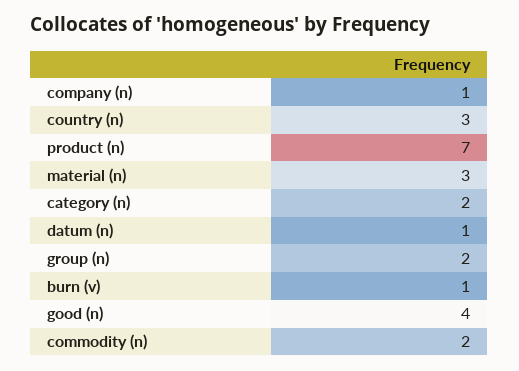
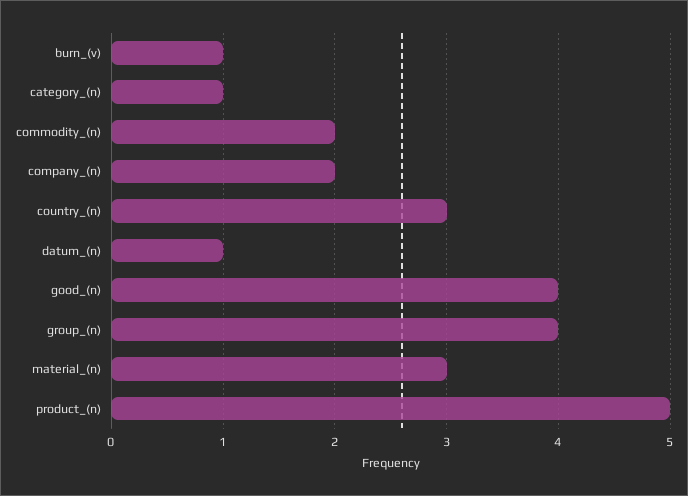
company (n): 1 -> 2
product (n): 7 -> 5
category (n): 2 -> 1
group (n): 2 -> 4

